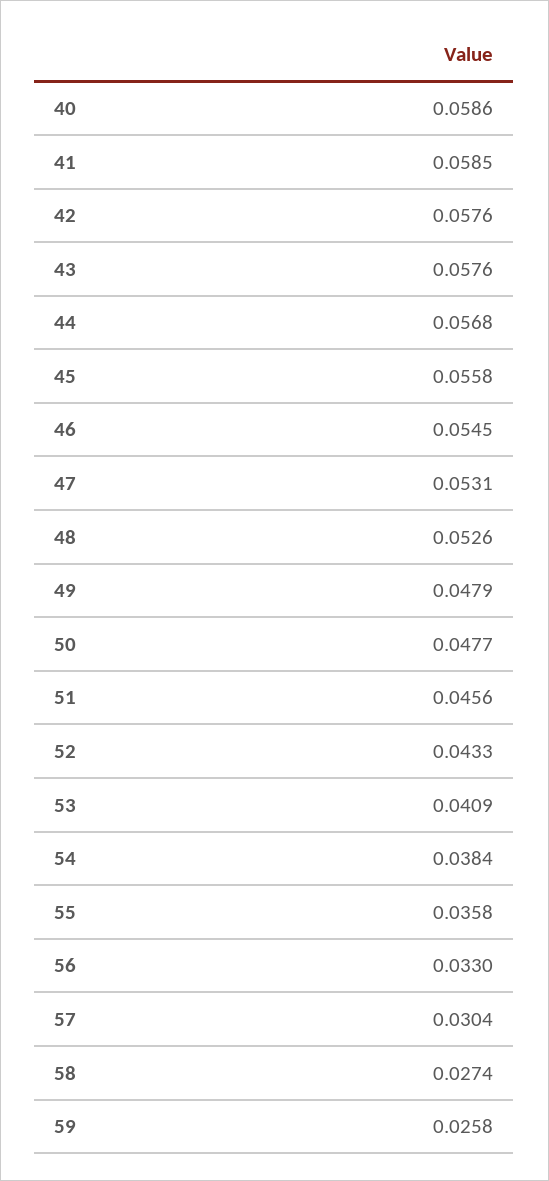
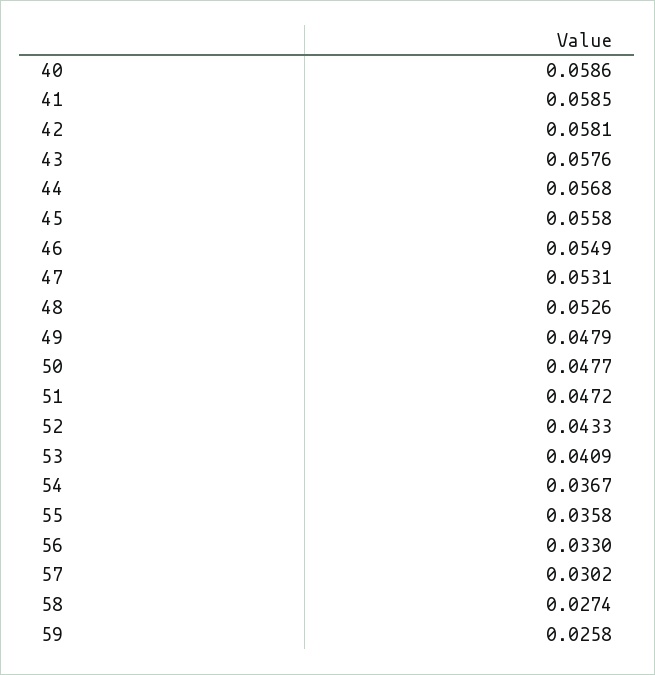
42: 0.0576 -> 0.0581
46: 0.0545 -> 0.0549
51: 0.0456 -> 0.0472
54: 0.0384 -> 0.0367
57: 0.0304 -> 0.0302

